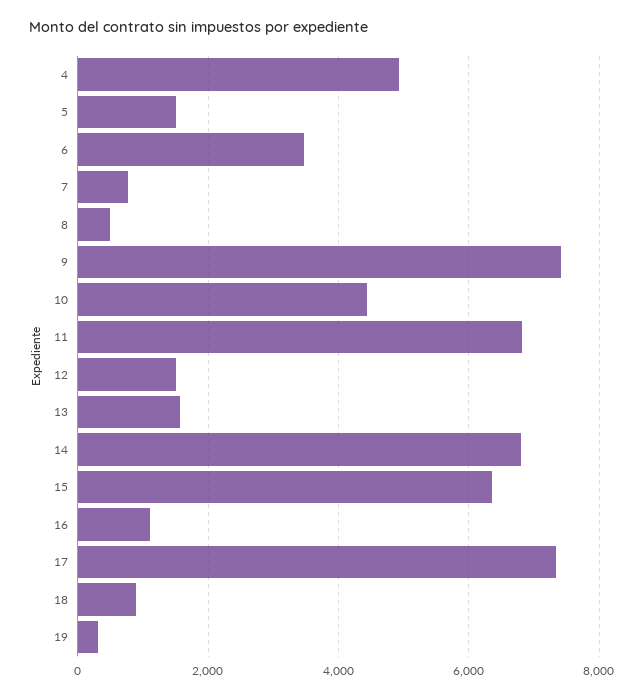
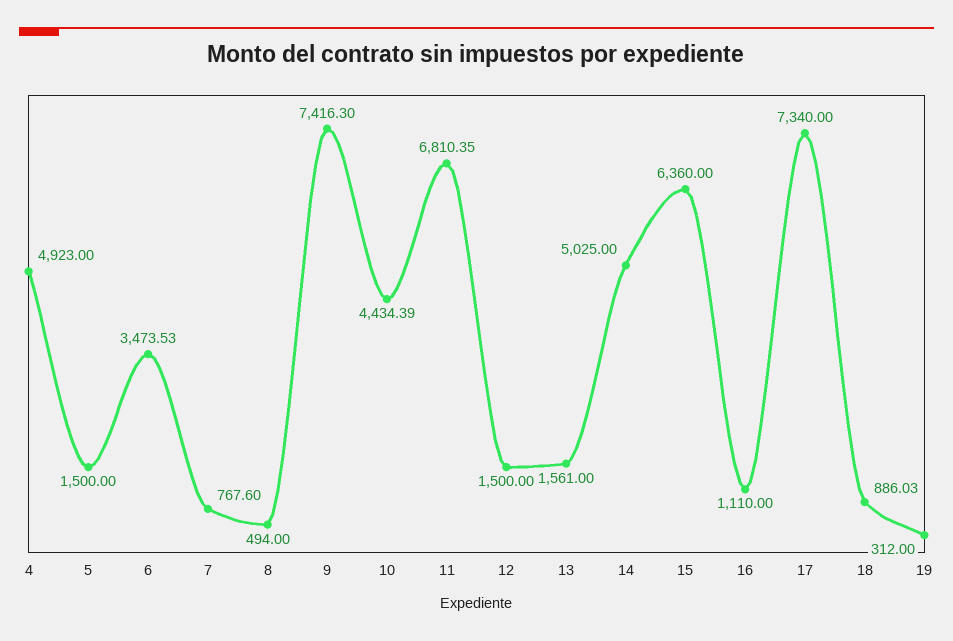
14: 6800 -> 5025

